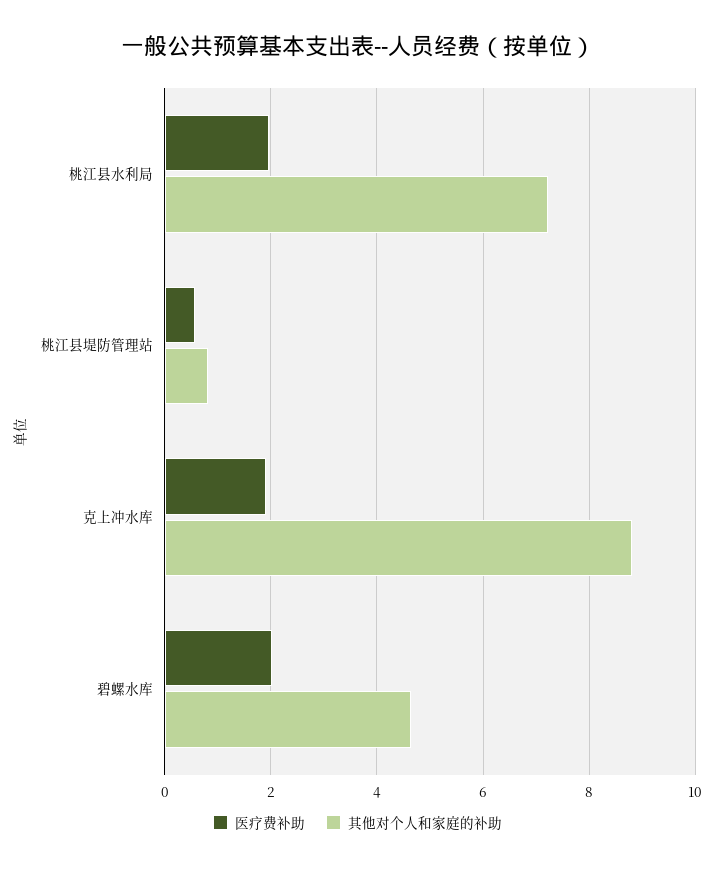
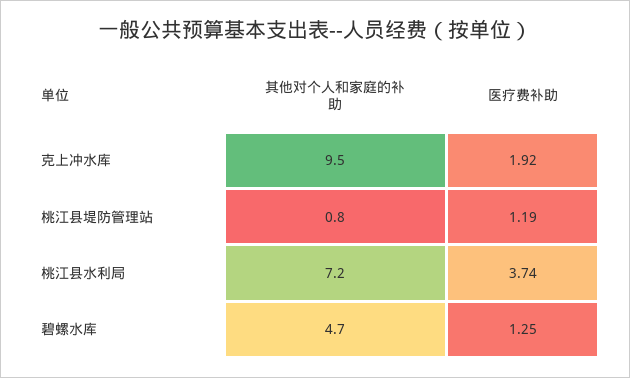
医疗费补助, 桃江县水利局: 2 -> 3.74
医疗费补助, 桃江县堤防管理站: 0.6 -> 1.19
其他对个人和家庭的补助, 克上冲水库: 8.8 -> 9.5
医疗费补助, 碧螺水库: 2 -> 1.25

